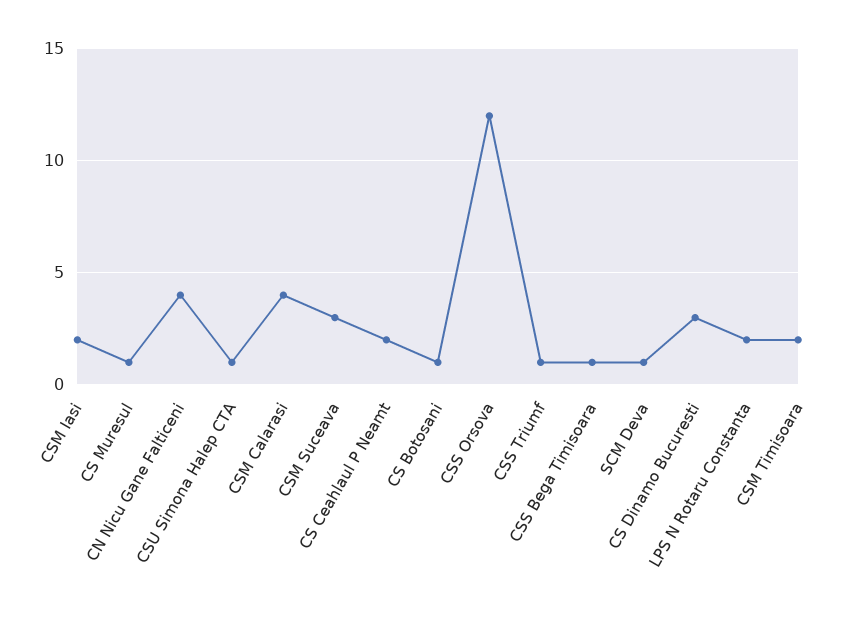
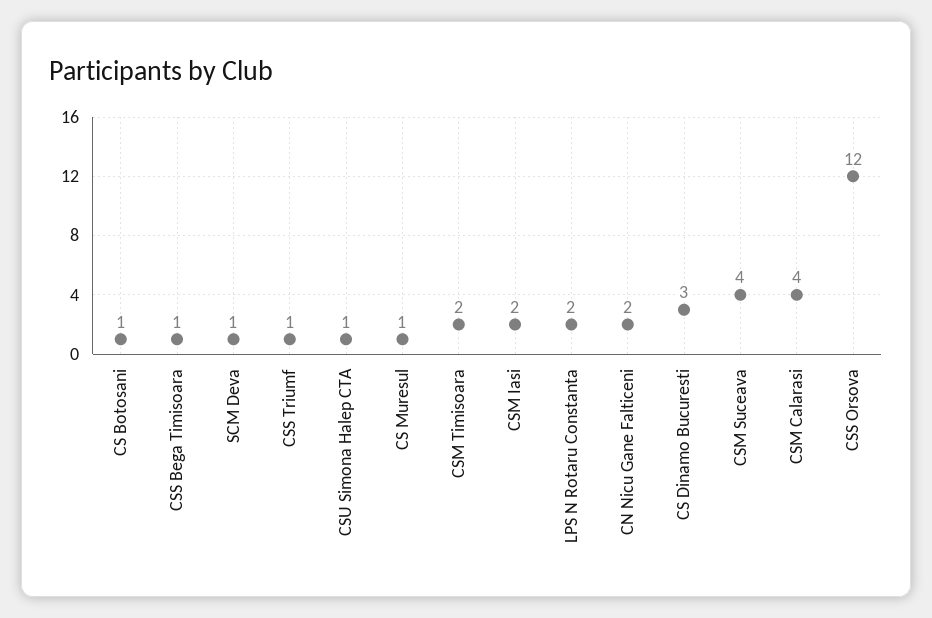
CN Nicu Gane Falticeni: 4 -> 2
CSM Suceava: 3 -> 4
CS Ceahlaul P Neamt: 2 -> none

